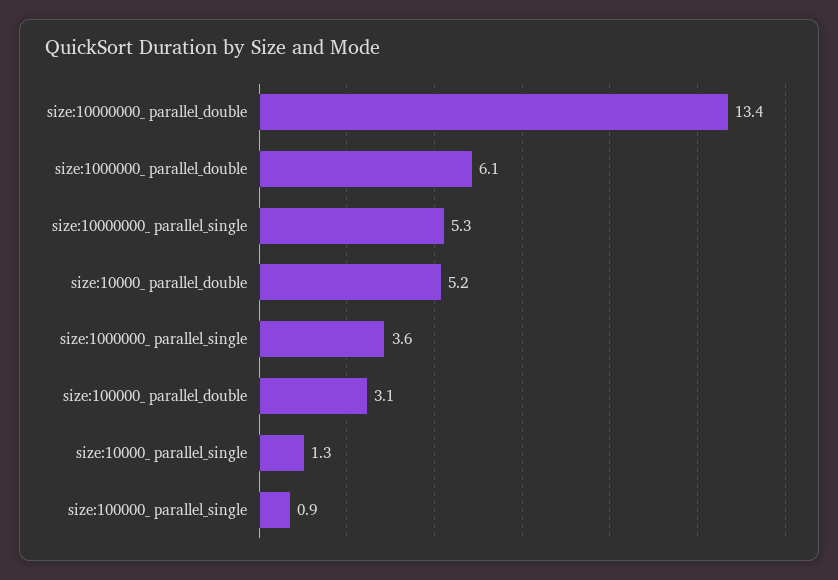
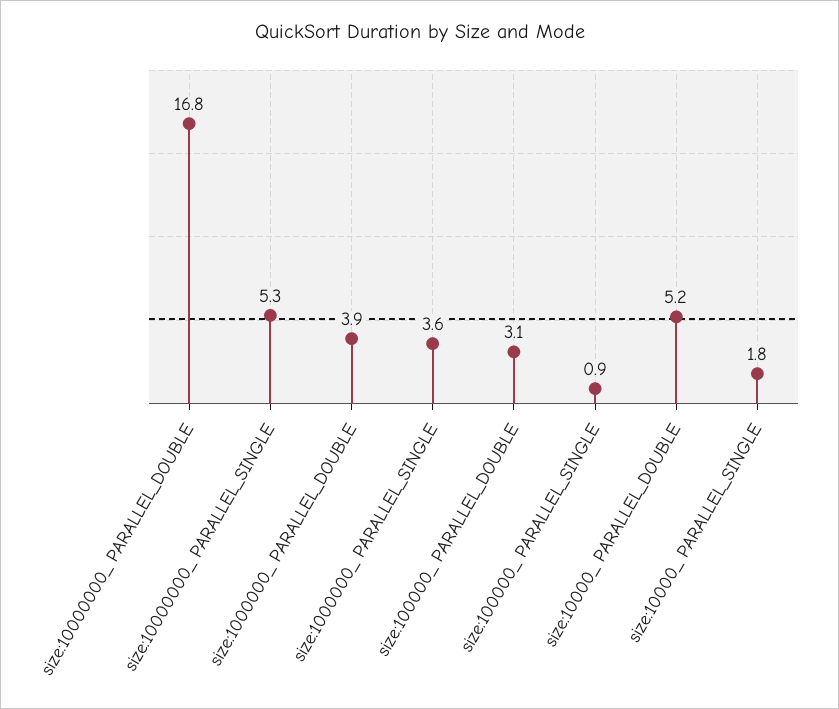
size:10000000_ parallel_double: 13.4 -> 16.8
size:1000000_ parallel_double: 6.1 -> 3.9
size:10000_ parallel_single: 1.3 -> 1.8

